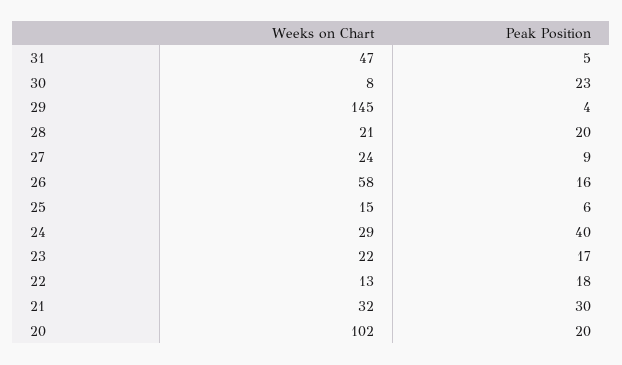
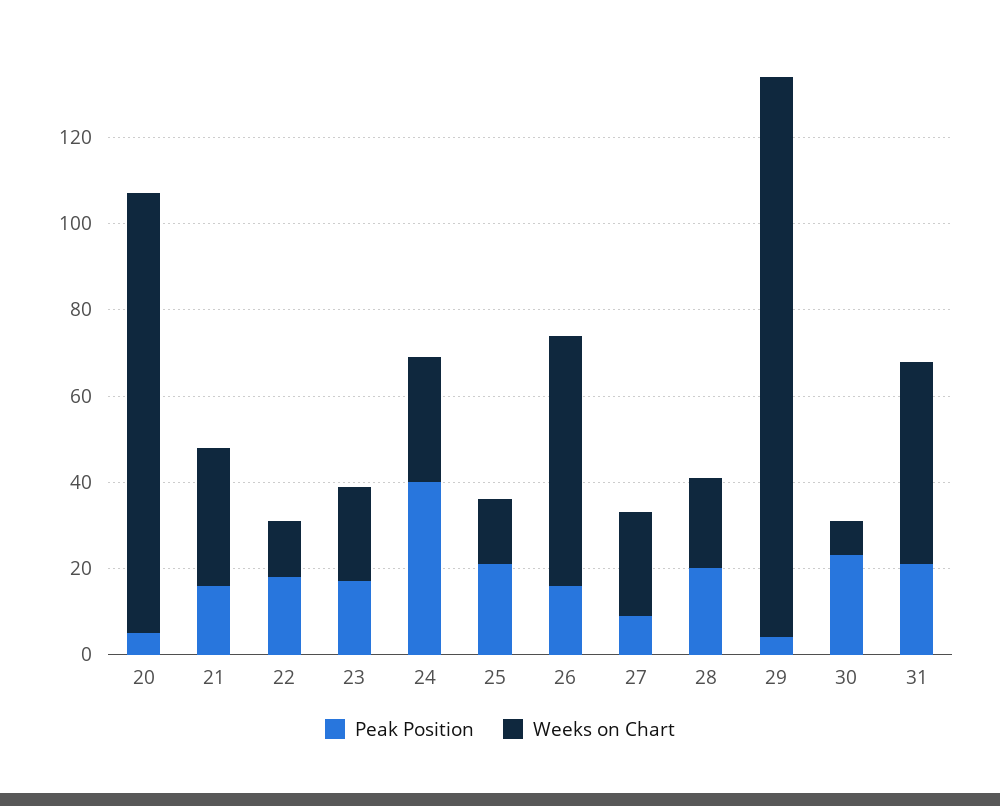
Peak Position, 31: 5 -> 20
Weeks on Chart, 29: 145 -> 130
Peak Position, 25: 6 -> 20
Peak Position, 21: 30 -> 15
Peak Position, 20: 20 -> 5

